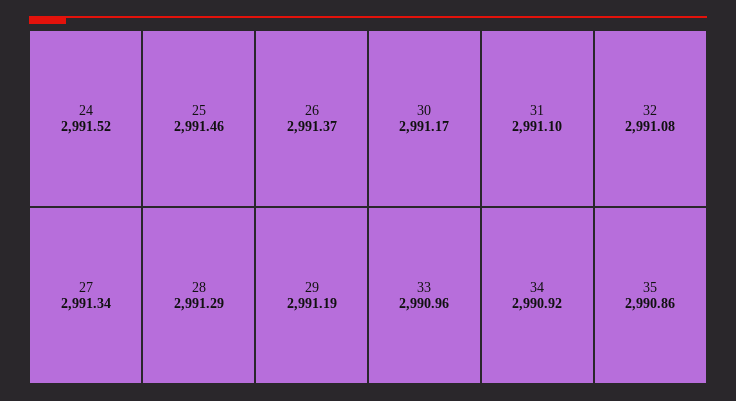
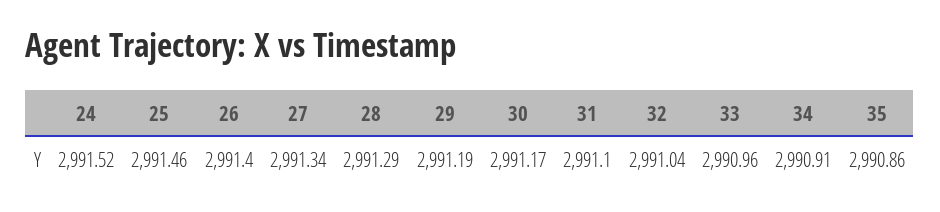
26: 2991.37 -> 2991.4
32: 2991.08 -> 2991.04
34: 2990.92 -> 2990.91

